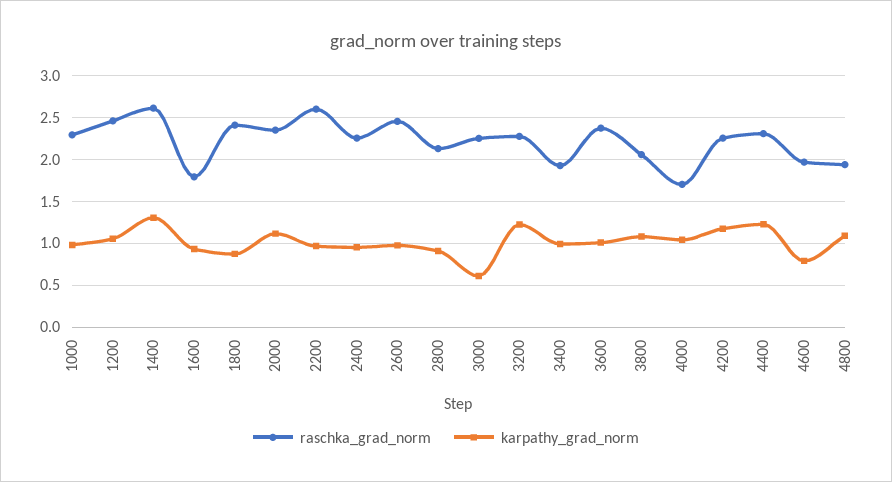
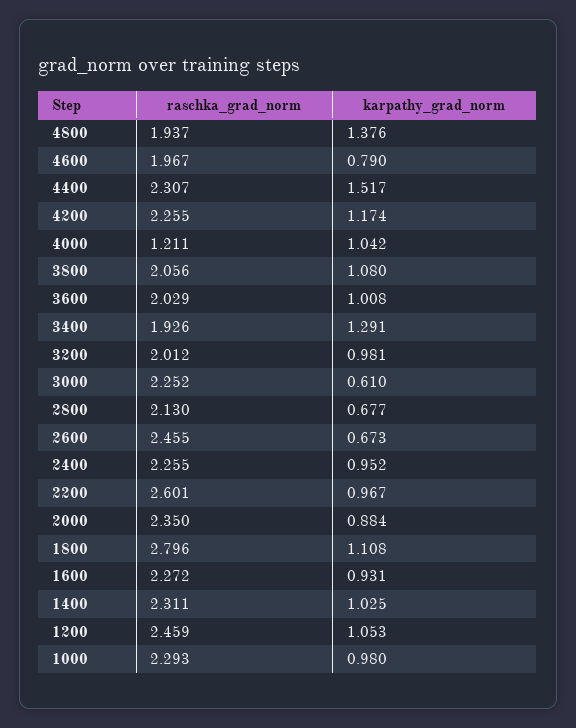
raschka_grad_norm, 1400: 2.6 -> 2.311
karpathy_grad_norm, 1400: 1.3 -> 1.025
raschka_grad_norm, 1600: 1.8 -> 2.272
raschka_grad_norm, 1800: 2.4 -> 2.796
karpathy_grad_norm, 1800: 0.9 -> 1.108
karpathy_grad_norm, 2000: 1.1 -> 0.884
karpathy_grad_norm, 2600: 1 -> 0.673
karpathy_grad_norm, 2800: 0.9 -> 0.677
raschka_grad_norm, 3200: 2.3 -> 2.012
karpathy_grad_norm, 3200: 1.2 -> 0.981
karpathy_grad_norm, 3400: 1 -> 1.291
raschka_grad_norm, 3600: 2.4 -> 2.029
raschka_grad_norm, 4000: 1.7 -> 1.211
karpathy_grad_norm, 4400: 1.2 -> 1.517
karpathy_grad_norm, 4800: 1.1 -> 1.376

